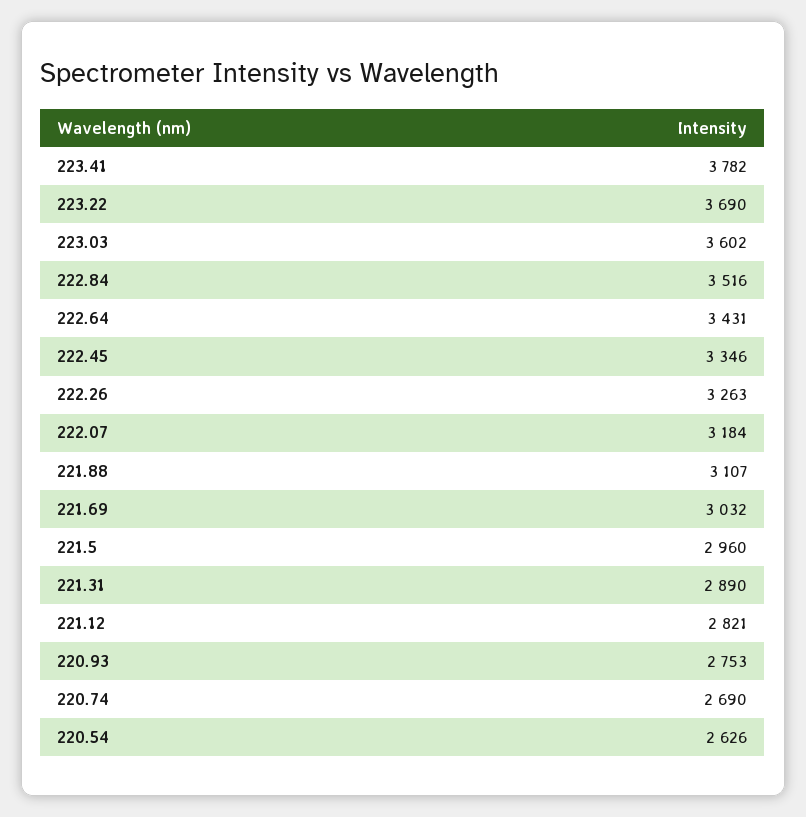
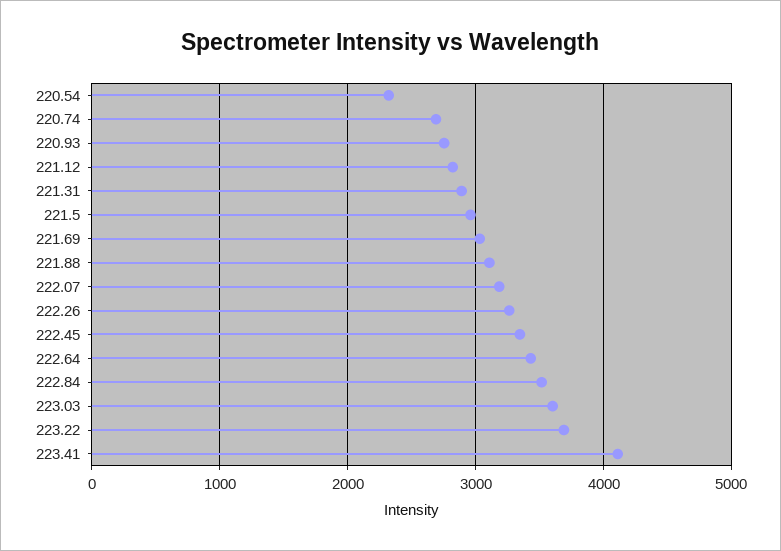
223.41: 3782 -> 4100
220.54: 2626 -> 2300

